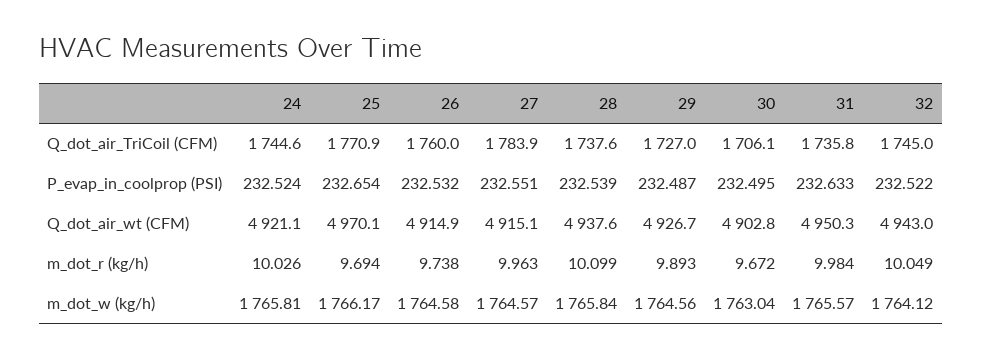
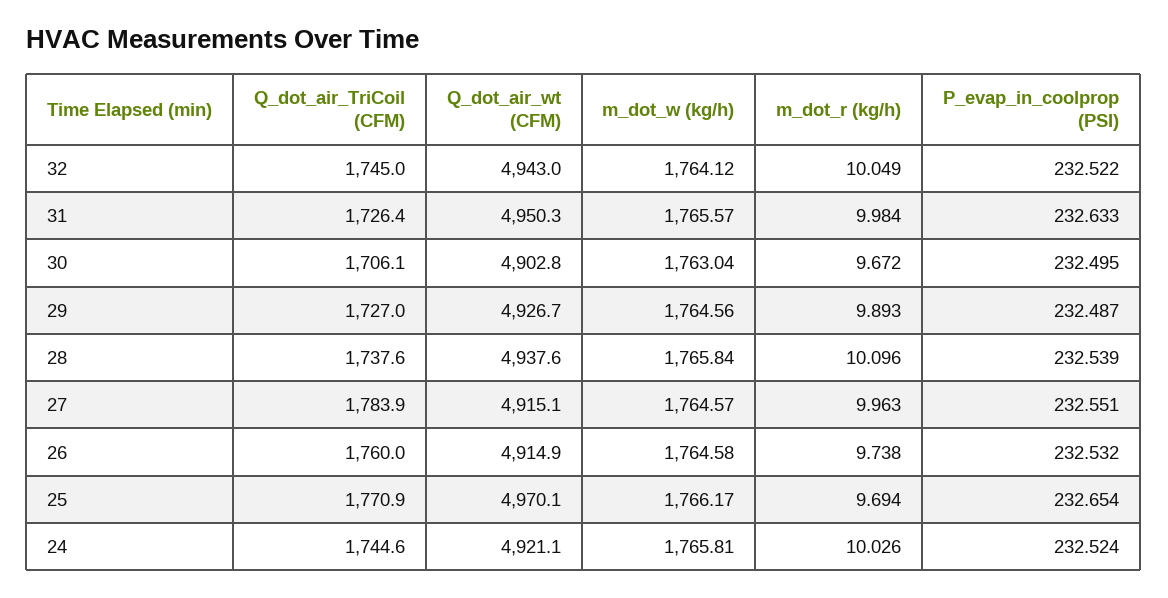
31, Q_dot_air_TriCoil (CFM): 1735.8 -> 1726.4
28, m_dot_r (kg/h): 10.099 -> 10.096

